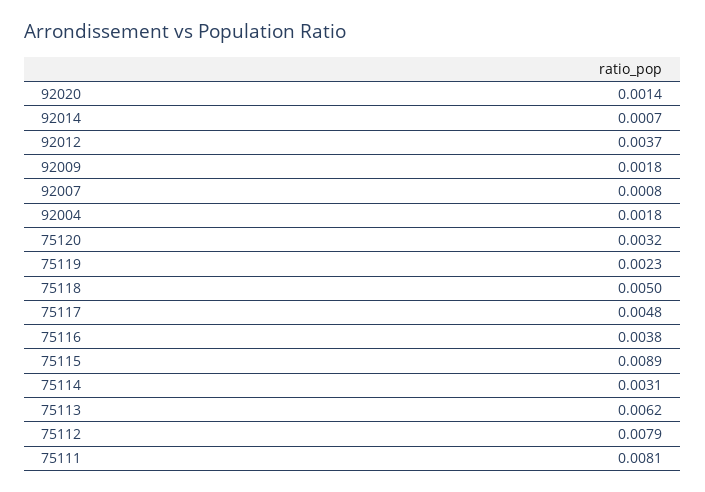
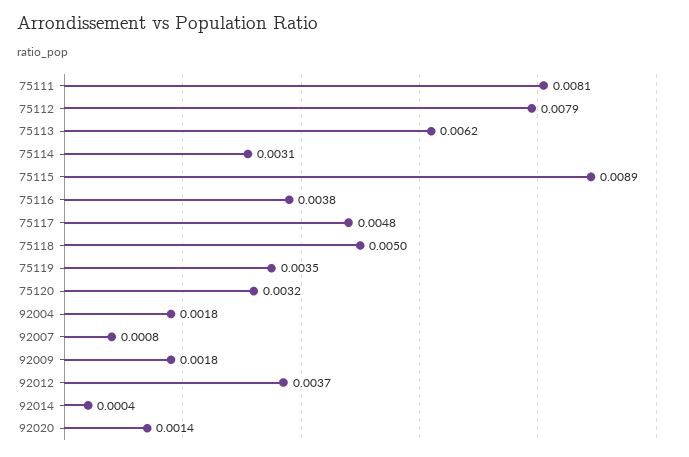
92014: 0.0007 -> 0.0004
75119: 0.0023 -> 0.0035

